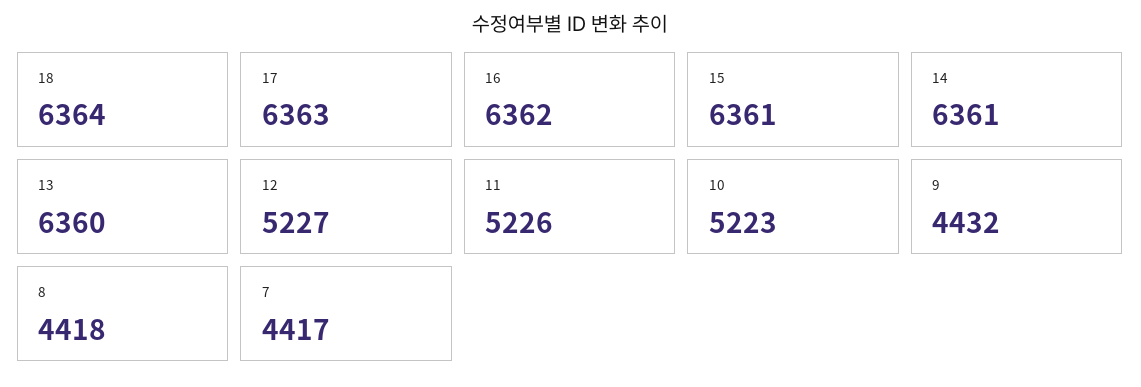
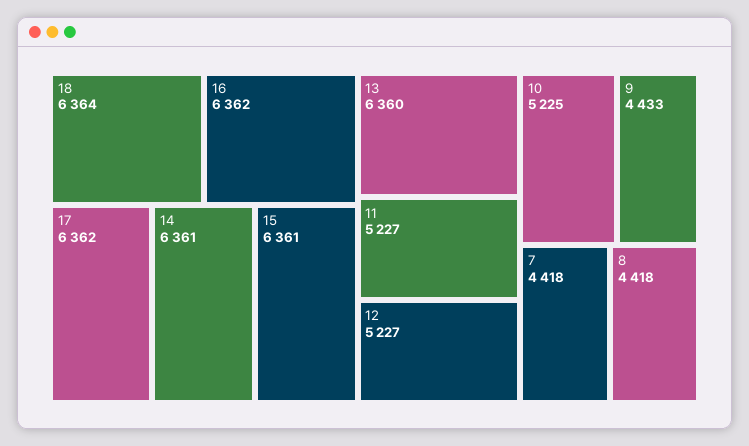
17: 6363 -> 6362
11: 5226 -> 5227
10: 5223 -> 5225
9: 4432 -> 4433
7: 4417 -> 4418

